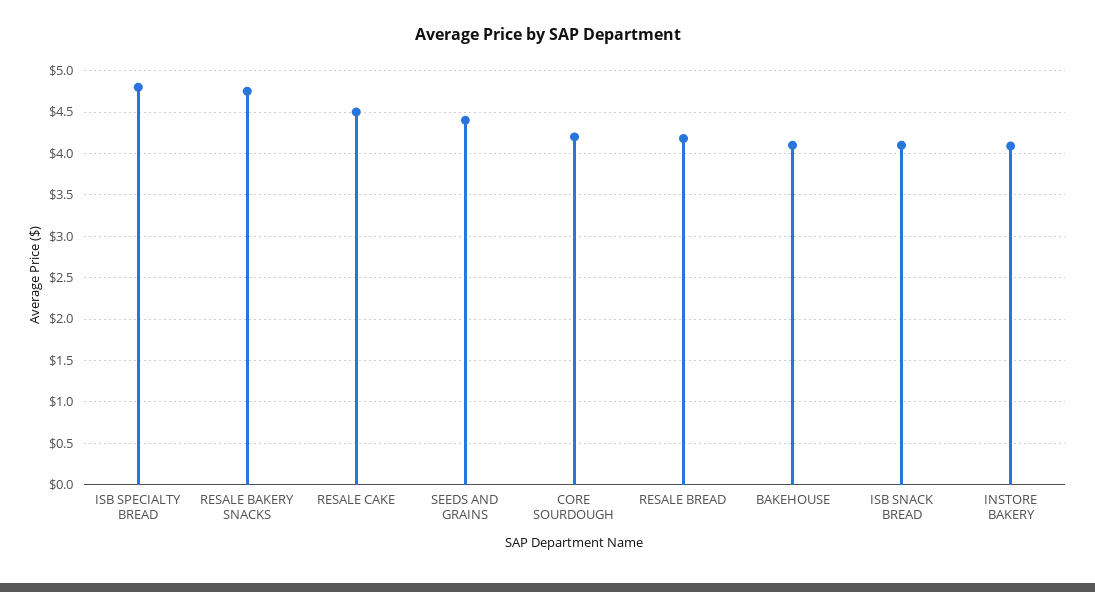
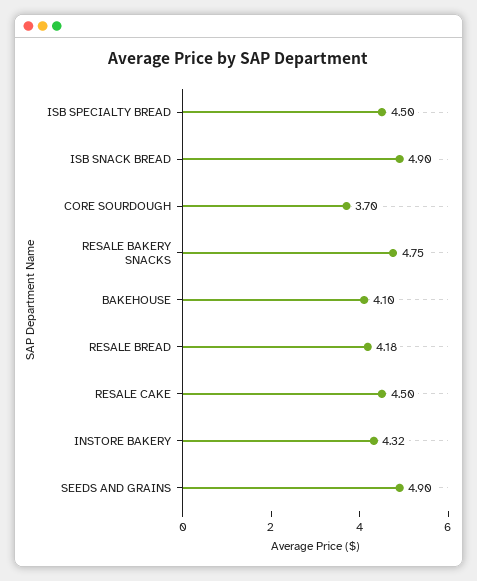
ISB SPECIALTY BREAD: 4.8 -> 4.5
SEEDS AND GRAINS: 4.4 -> 4.9
CORE SOURDOUGH: 4.2 -> 3.7
ISB SNACK BREAD: 4.1 -> 4.9
INSTORE BAKERY: 4.1 -> 4.32

